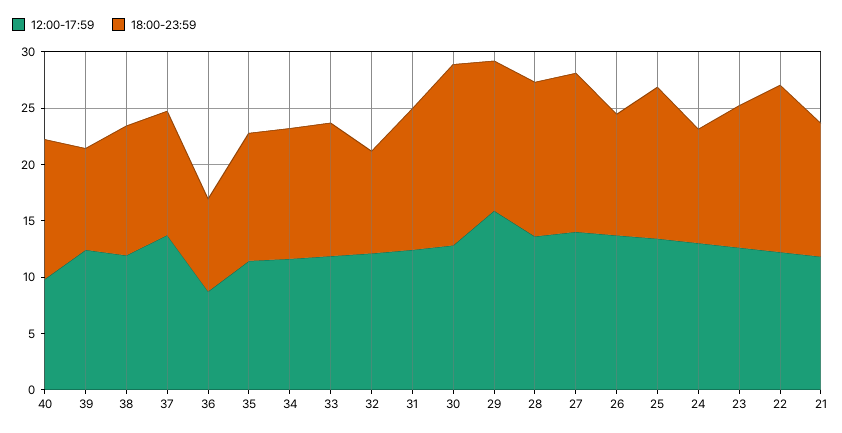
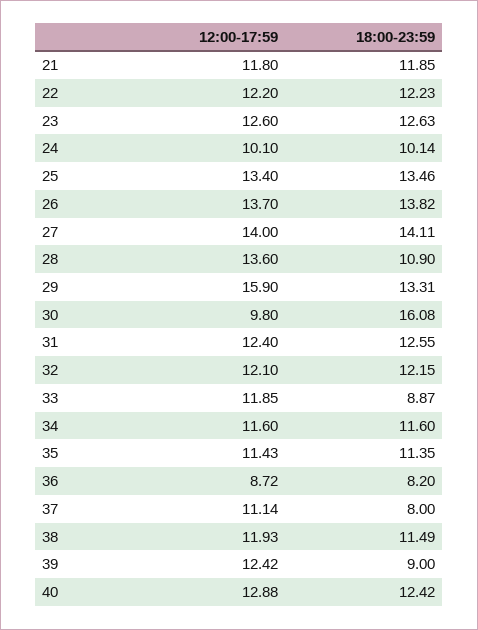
12:00-17:59, 40: 10 -> 12.88
12:00-17:59, 37: 14 -> 11.14
18:00-23:59, 37: 11 -> 8
18:00-23:59, 33: 12 -> 8.87
18:00-23:59, 32: 9 -> 12.15
12:00-17:59, 30: 13 -> 9.8
18:00-23:59, 28: 14 -> 10.9
18:00-23:59, 26: 11 -> 13.82
12:00-17:59, 24: 13 -> 10.1
18:00-23:59, 22: 15 -> 12.23

